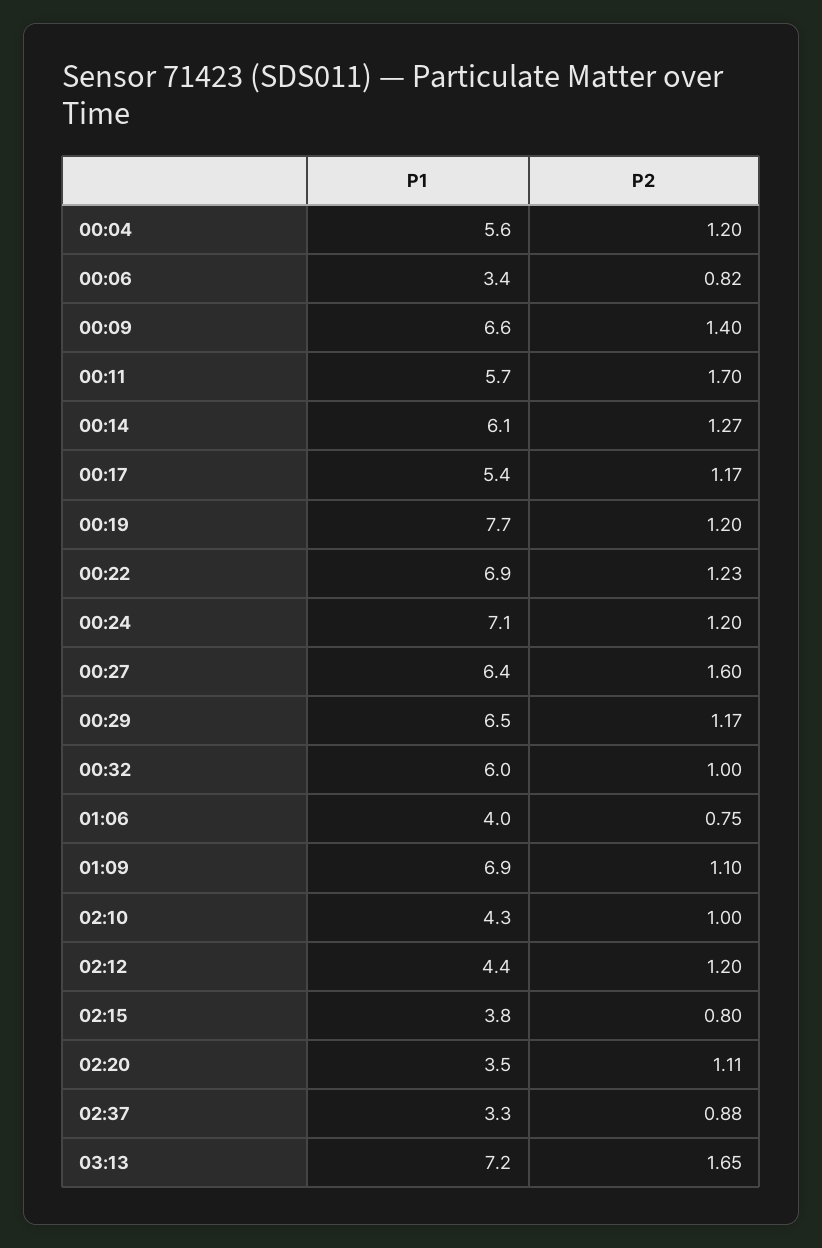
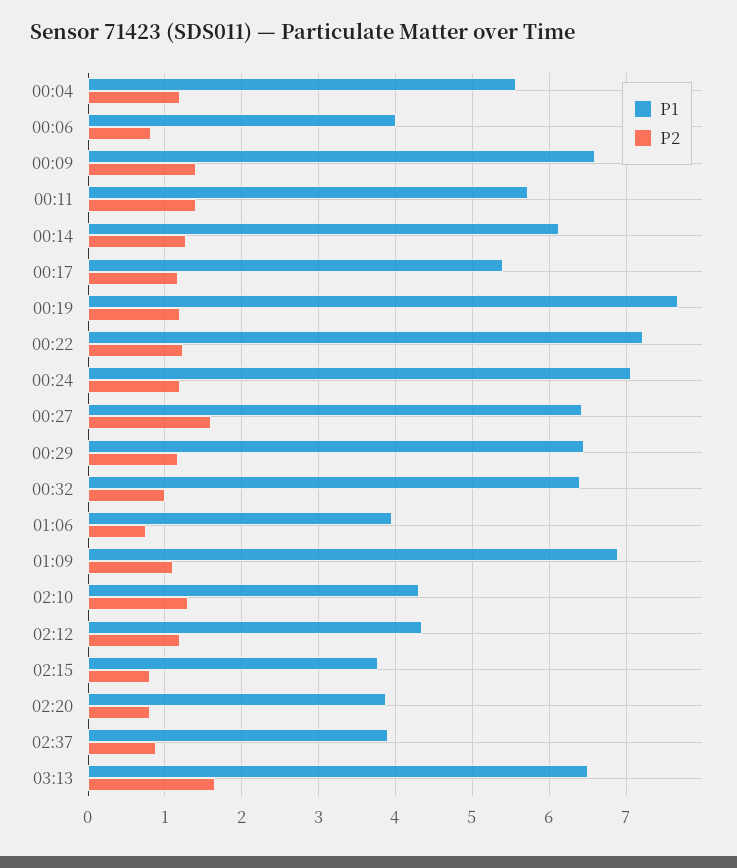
P1, 00:06: 3.4 -> 4
P2, 00:11: 1.7 -> 1.4
P1, 00:22: 6.9 -> 7.2
P1, 00:32: 6 -> 6.4
P2, 02:10: 1 -> 1.3
P1, 02:20: 3.5 -> 3.9
P2, 02:20: 1.11 -> 0.8
P1, 02:37: 3.3 -> 3.9
P1, 03:13: 7.2 -> 6.5

